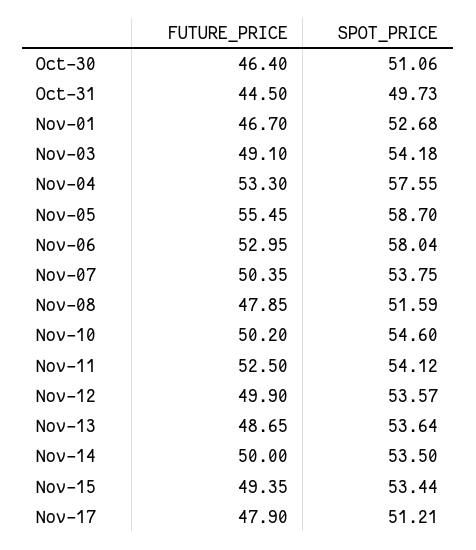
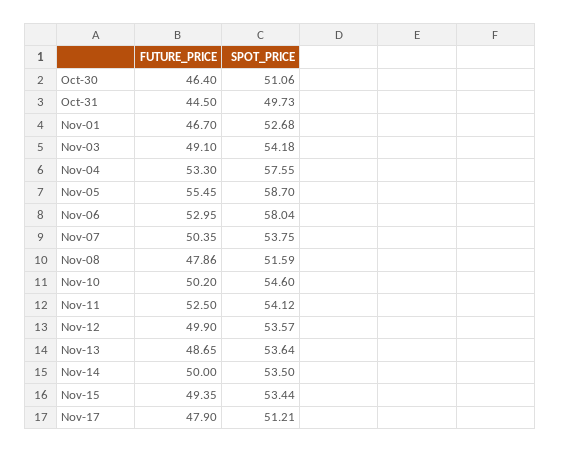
FUTURE_PRICE, Nov-08: 47.85 -> 47.86

